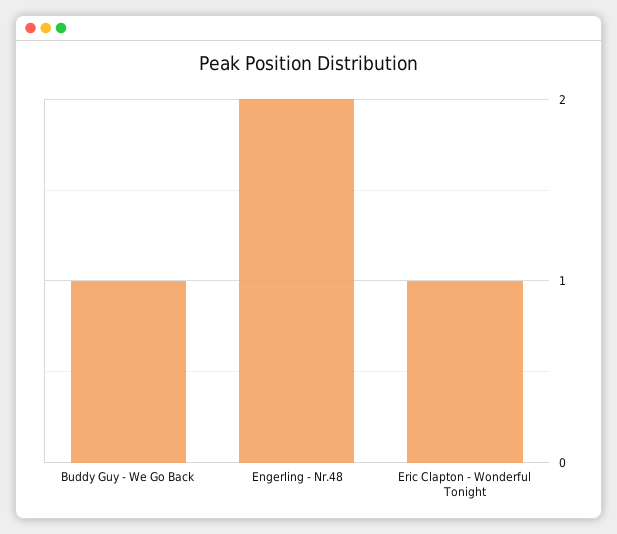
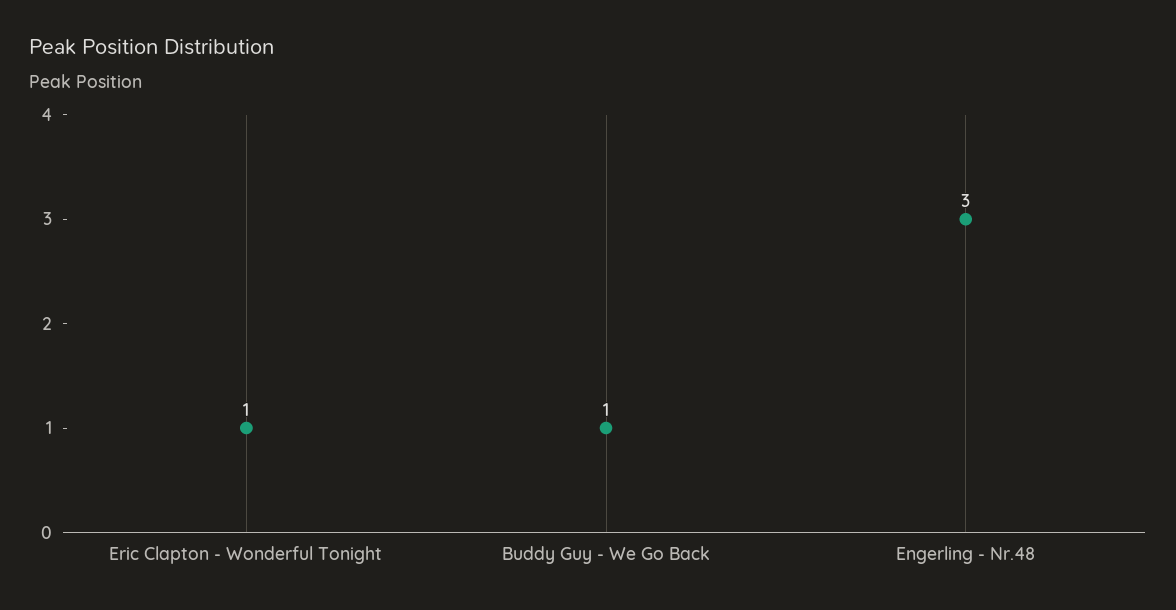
Engerling - Nr.48: 2 -> 3

